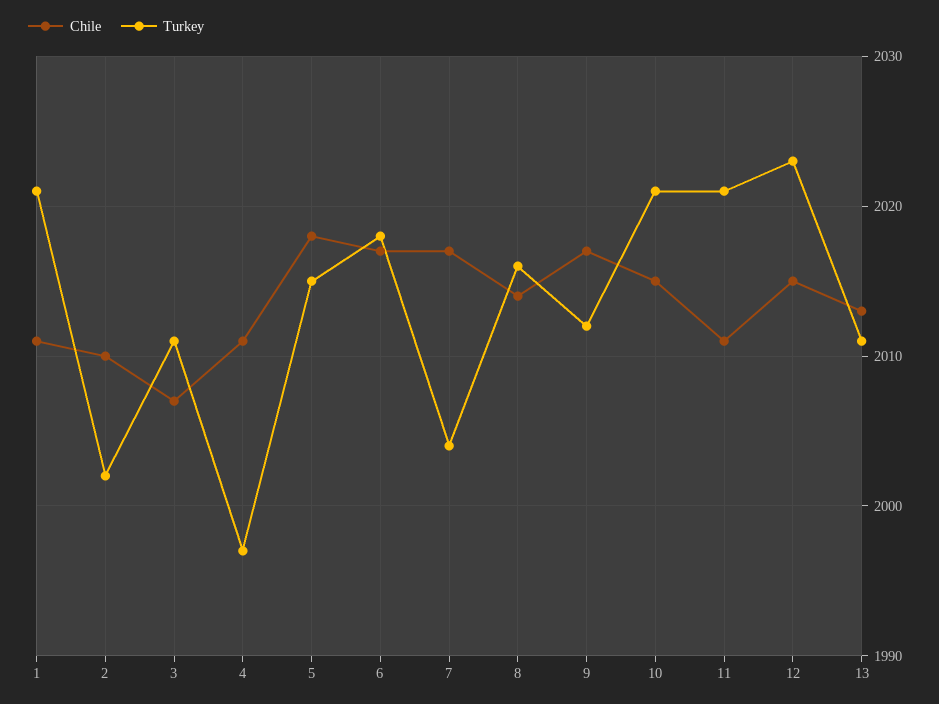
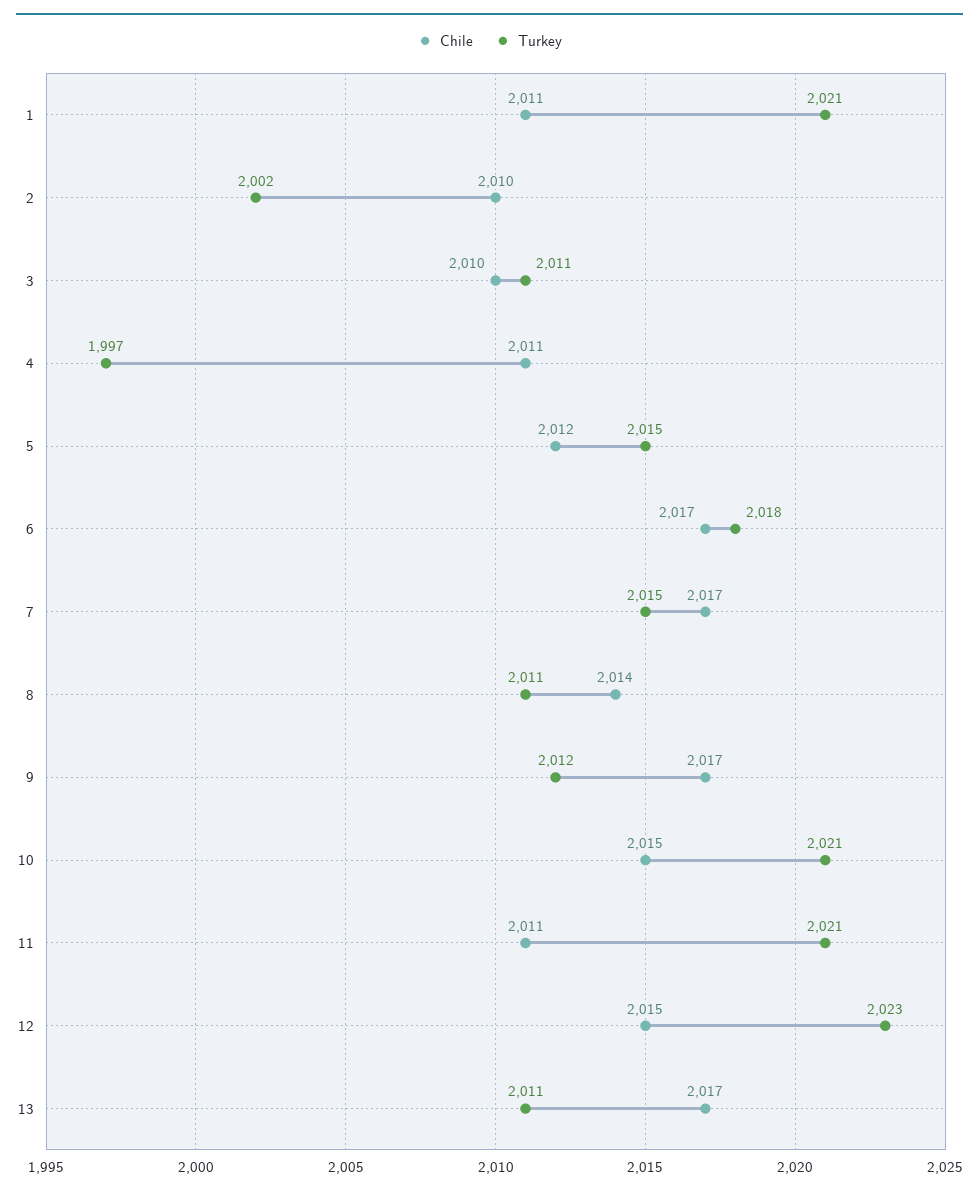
Chile, 3: 2007 -> 2010
Chile, 5: 2018 -> 2012
Turkey, 7: 2004 -> 2015
Turkey, 8: 2016 -> 2011
Chile, 13: 2013 -> 2017

